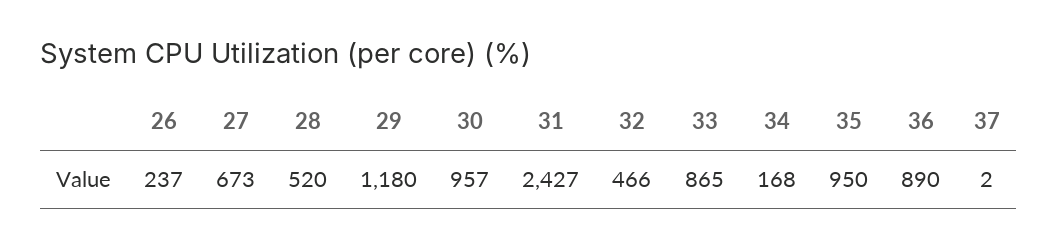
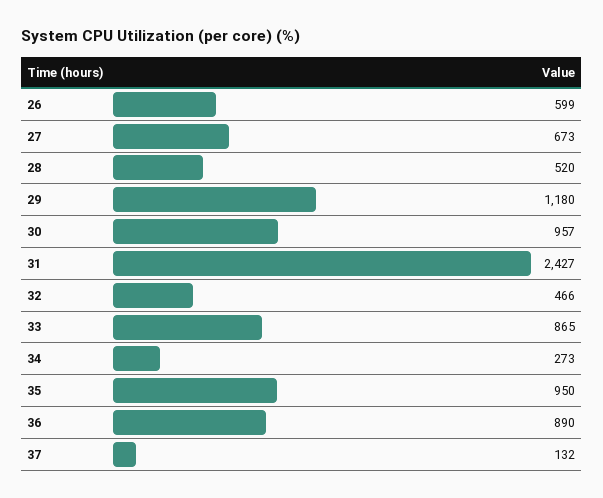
26: 237 -> 599
34: 168 -> 273
37: 2 -> 132

